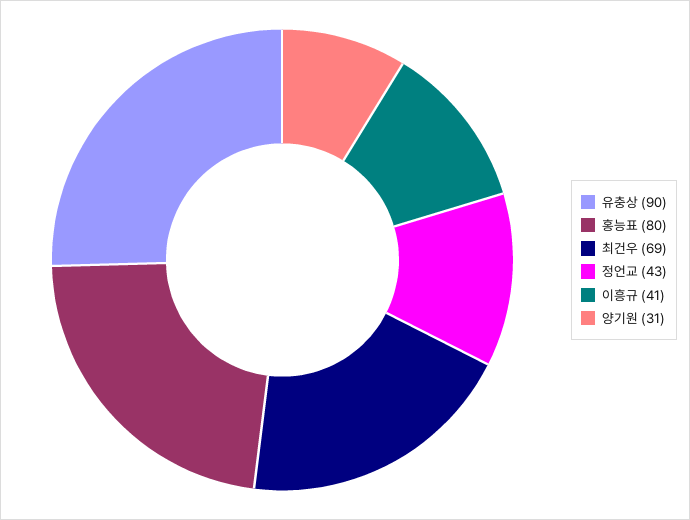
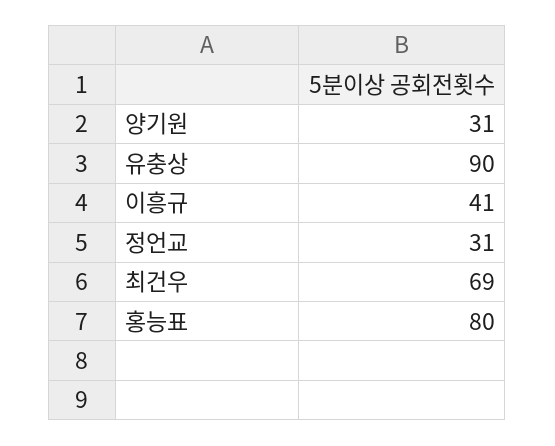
정언교: 43 -> 31

